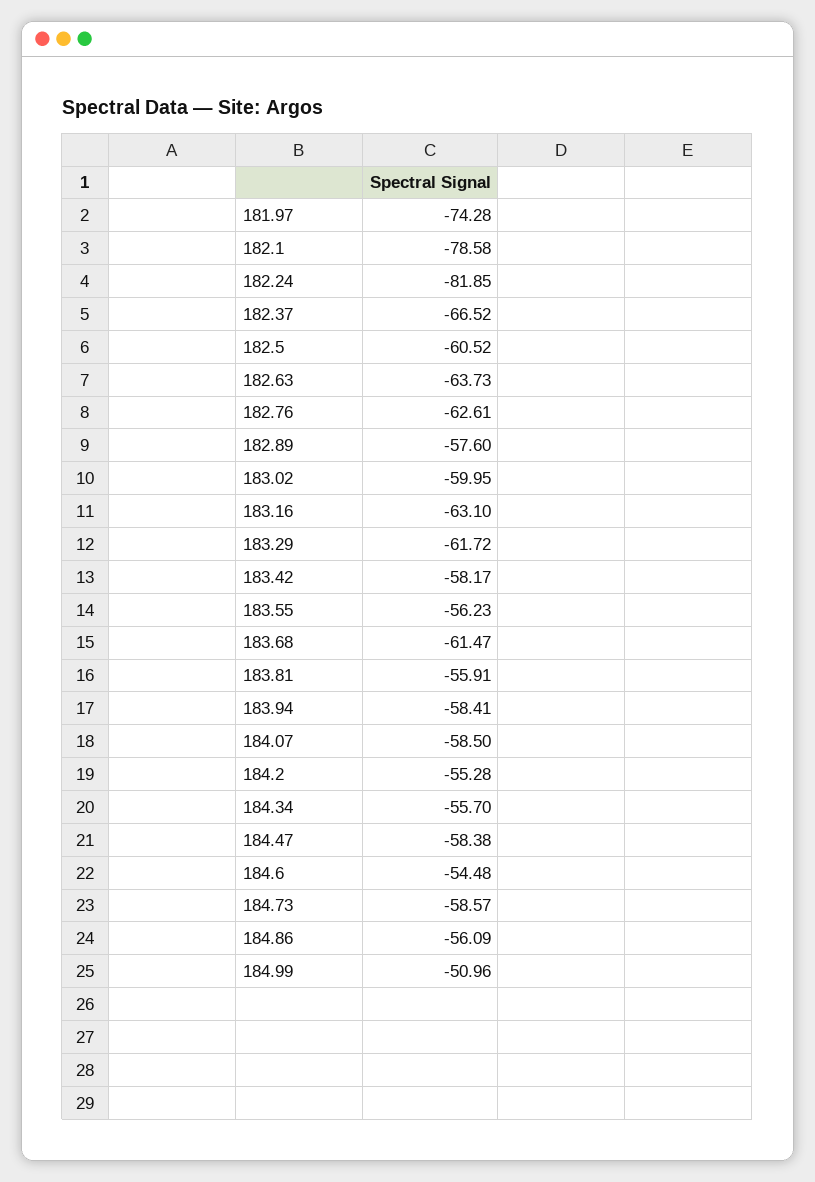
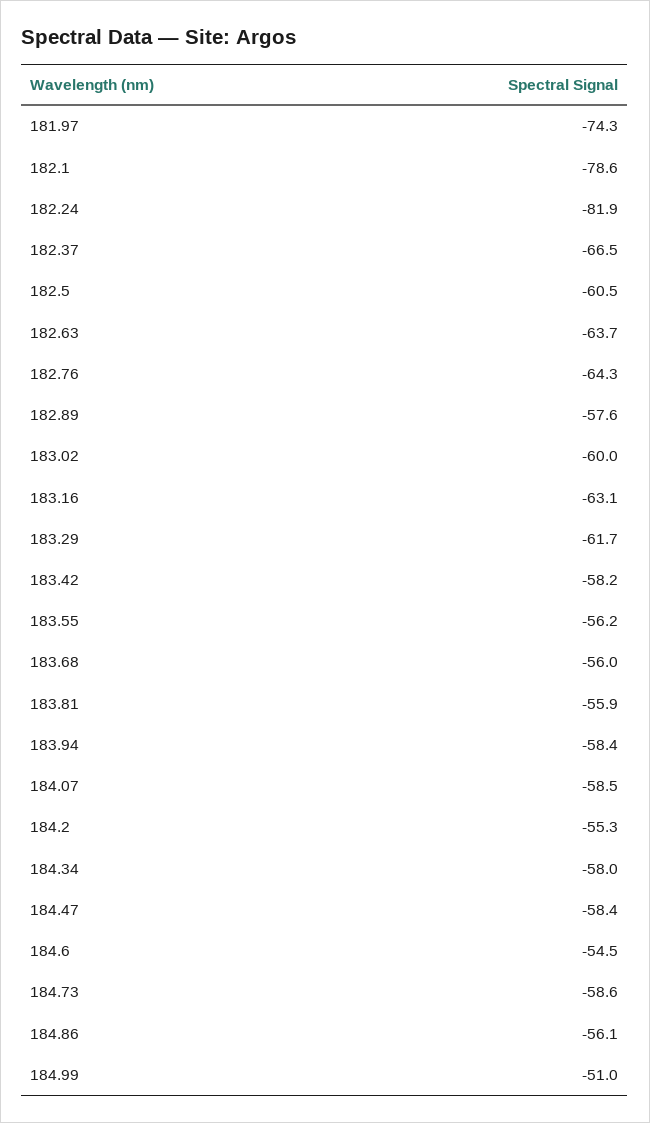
182.76: -62.61 -> -64.3
183.68: -61.47 -> -56
184.34: -55.7 -> -58

